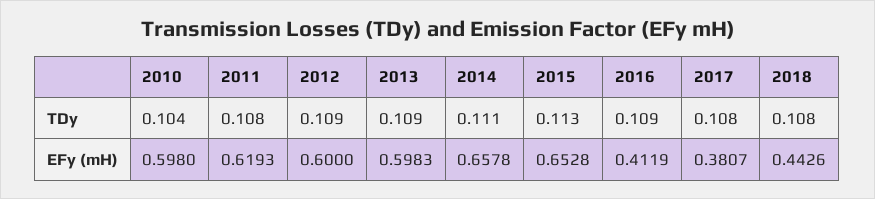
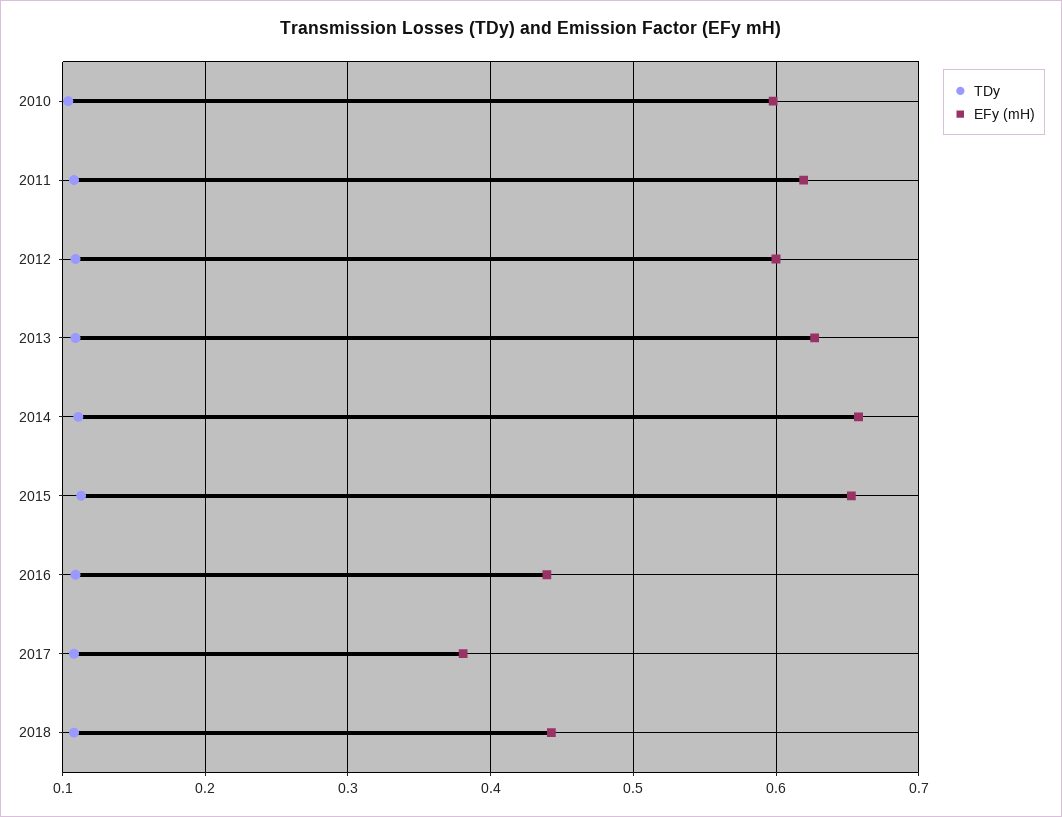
EFy (mH), 2013: 0.5983 -> 0.63
EFy (mH), 2016: 0.4119 -> 0.44

